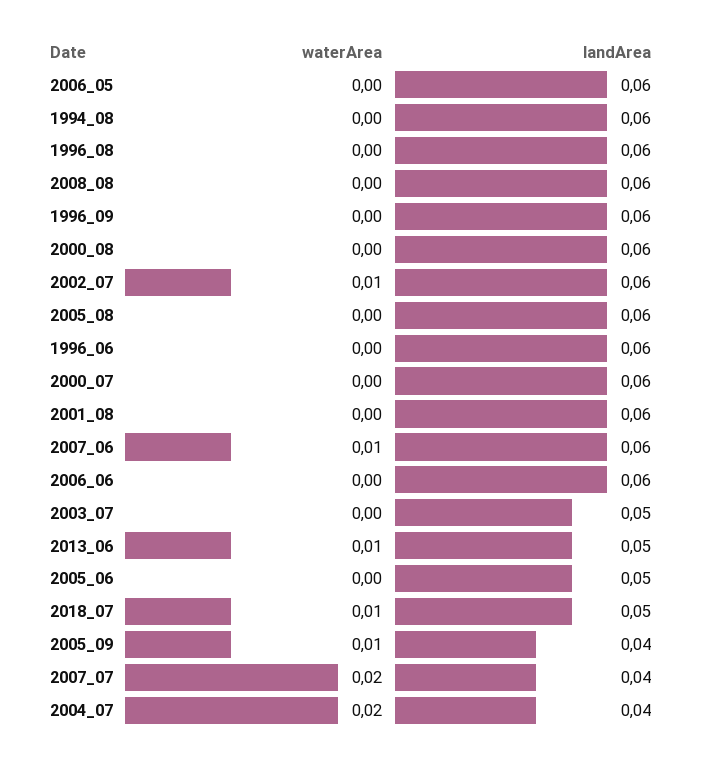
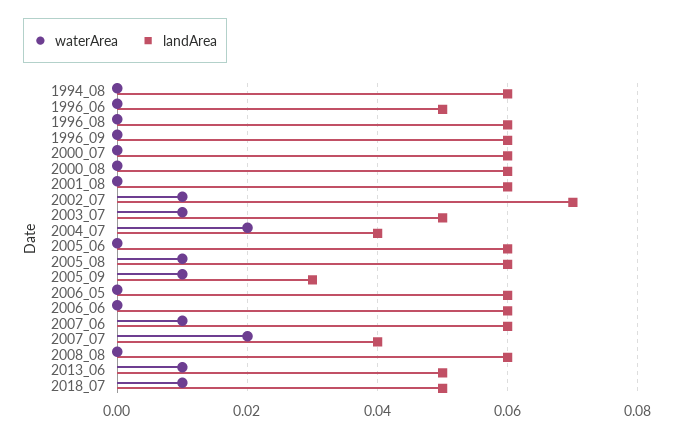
landArea, 2002_07: 0.06 -> 0.07
waterArea, 2005_08: 0 -> 0.01
landArea, 1996_06: 0.06 -> 0.05
waterArea, 2003_07: 0 -> 0.01
landArea, 2005_06: 0.05 -> 0.06
landArea, 2005_09: 0.04 -> 0.03

